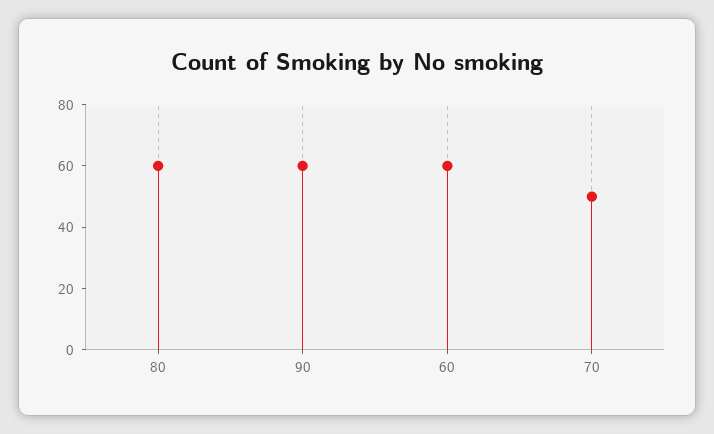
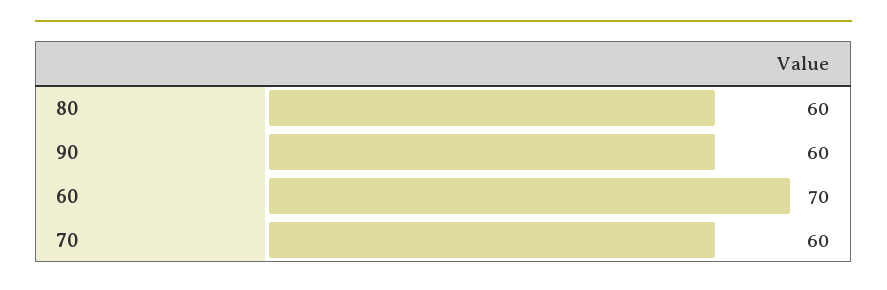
60: 60 -> 70
70: 50 -> 60

